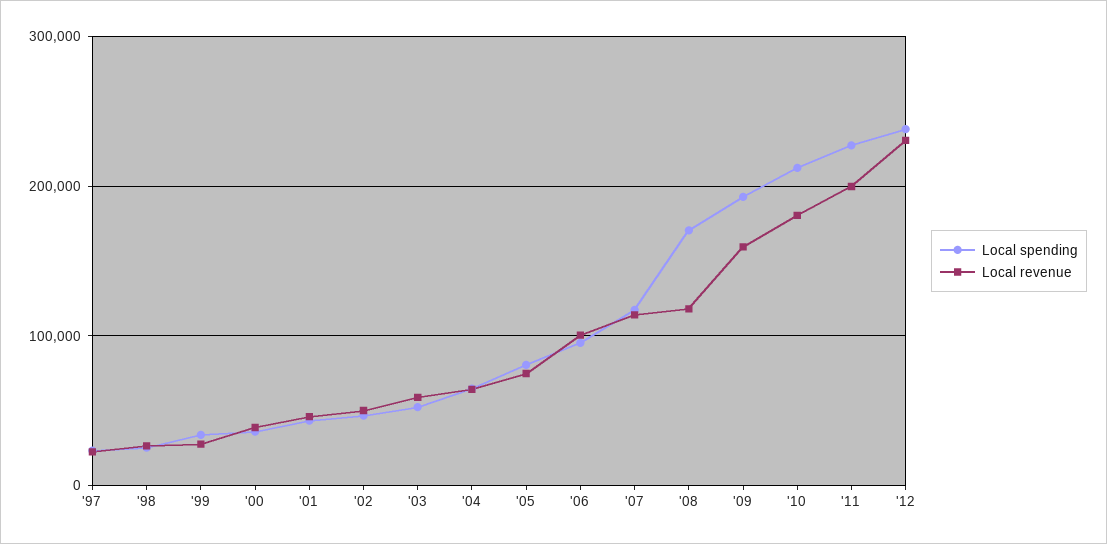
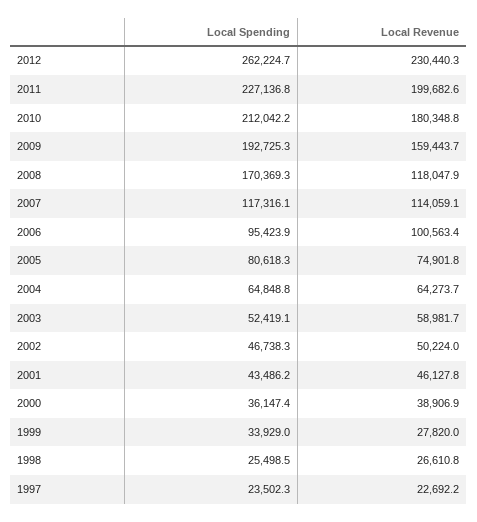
Local spending, '12: 240000 -> 262224.7

